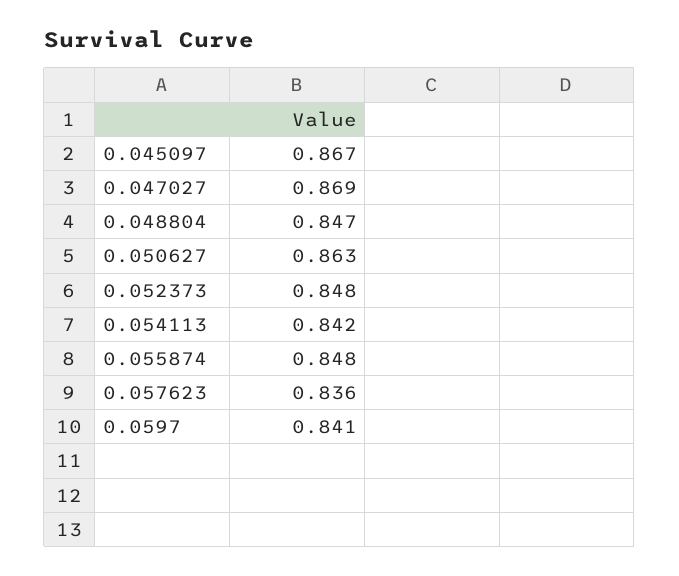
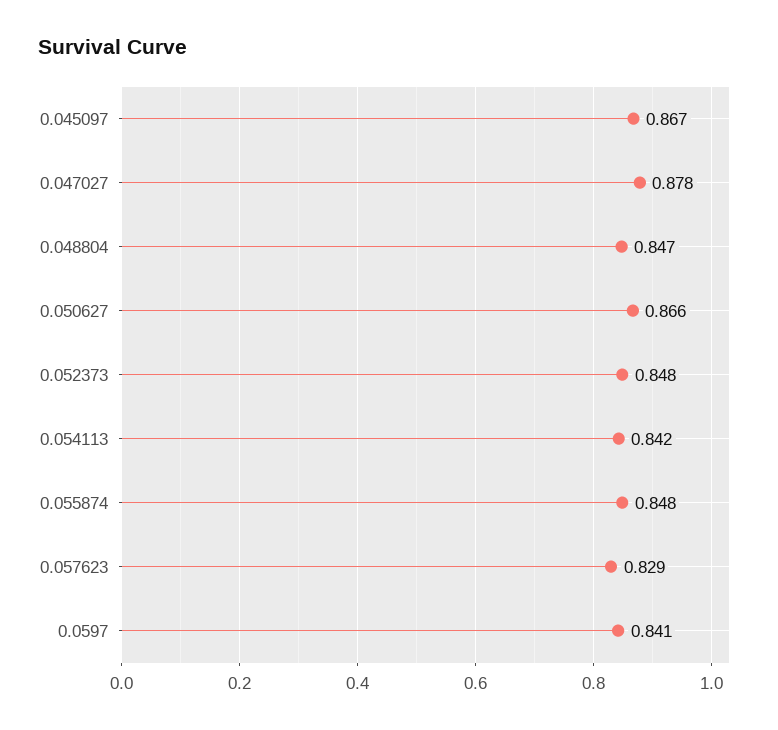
0.047027: 0.869 -> 0.878
0.050627: 0.863 -> 0.866
0.057623: 0.836 -> 0.829

